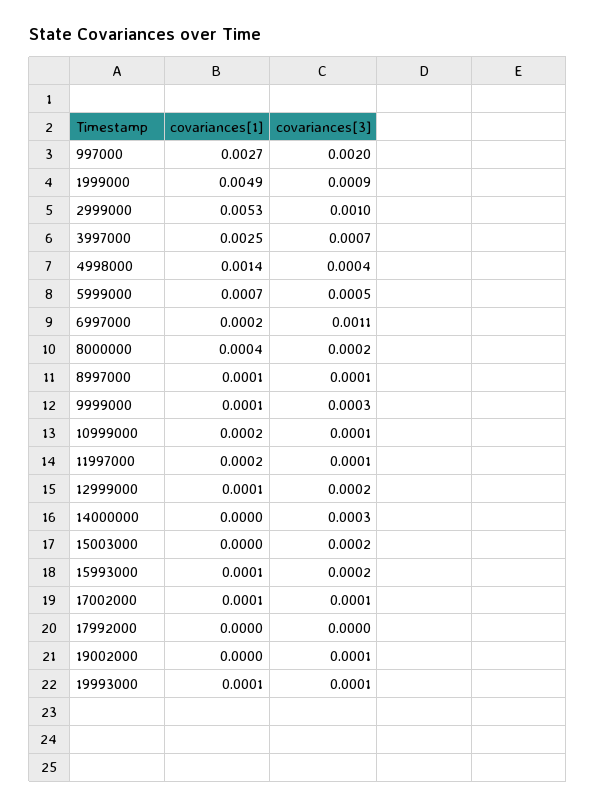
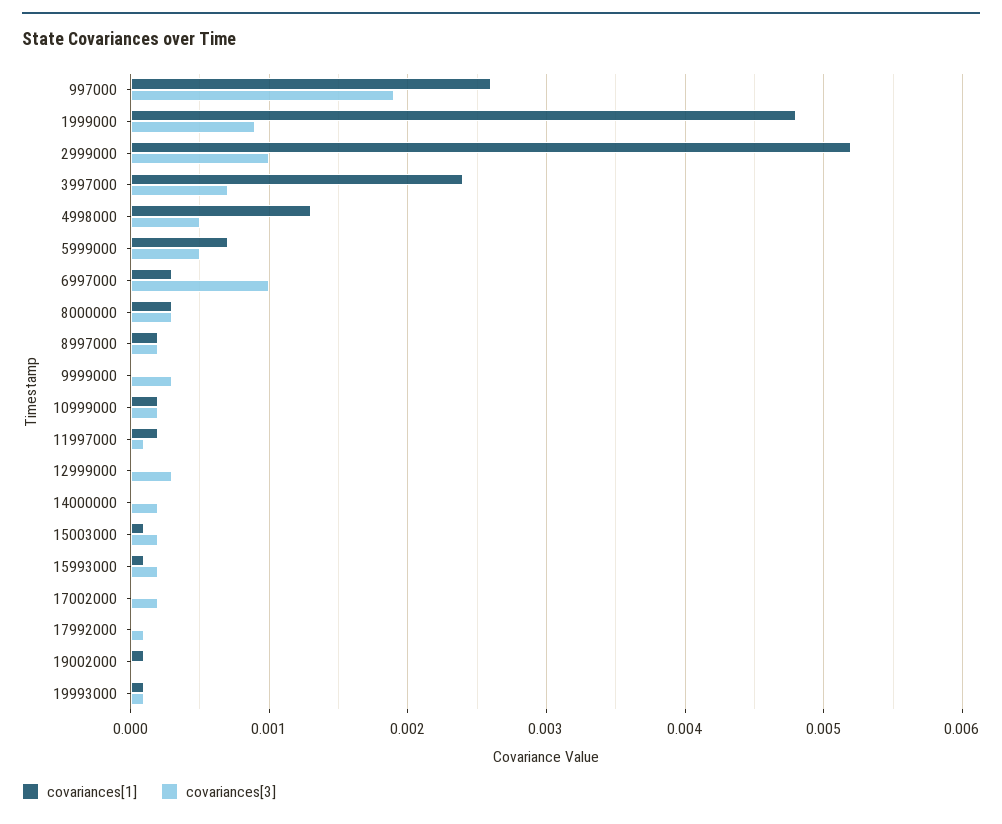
covariances[1], 997000: 0.0027 -> 0.0026
covariances[3], 997000: 0.002 -> 0.0019
covariances[1], 1999000: 0.0049 -> 0.0048
covariances[1], 2999000: 0.0053 -> 0.0052
covariances[1], 3997000: 0.0025 -> 0.0024
covariances[1], 4998000: 0.0014 -> 0.0013
covariances[3], 4998000: 0.0004 -> 0.0005
covariances[1], 6997000: 0.0002 -> 0.0003
covariances[3], 6997000: 0.0011 -> 0.001
covariances[1], 8000000: 0.0004 -> 0.0003
covariances[3], 8000000: 0.0002 -> 0.0003
covariances[1], 8997000: 0.0001 -> 0.0002
covariances[3], 8997000: 0.0001 -> 0.0002
covariances[1], 9999000: 0.0001 -> 0
covariances[3], 10999000: 0.0001 -> 0.0002
covariances[1], 12999000: 0.0001 -> 0
covariances[3], 12999000: 0.0002 -> 0.0003
covariances[3], 14000000: 0.0003 -> 0.0002
covariances[1], 15003000: 0 -> 0.0001
covariances[1], 17002000: 0.0001 -> 0
covariances[3], 17002000: 0.0001 -> 0.0002
covariances[3], 17992000: 0 -> 0.0001
covariances[1], 19002000: 0 -> 0.0001
covariances[3], 19002000: 0.0001 -> 0

